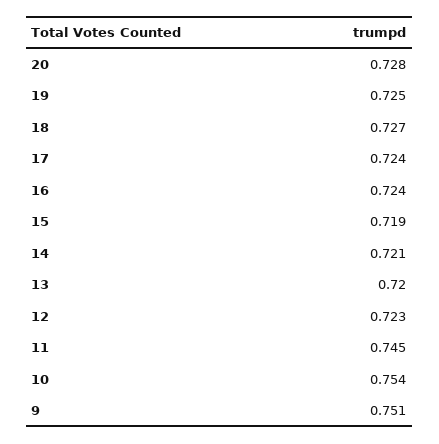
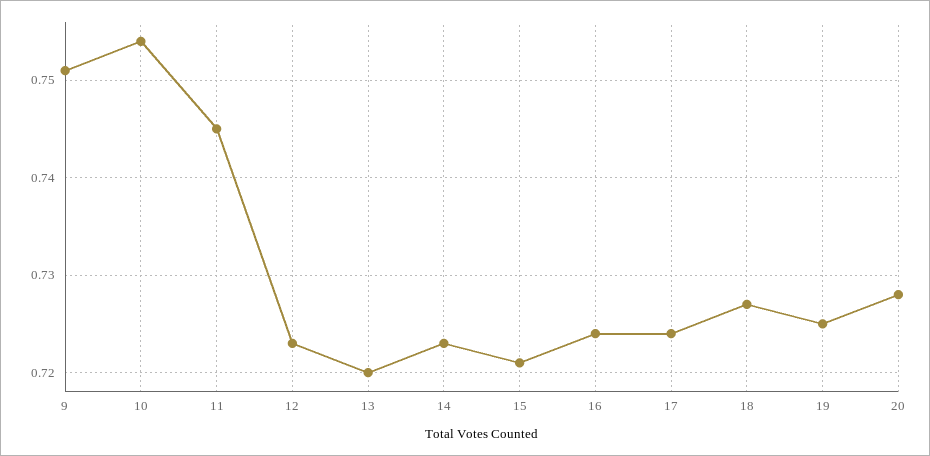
15: 0.719 -> 0.721
14: 0.721 -> 0.723

